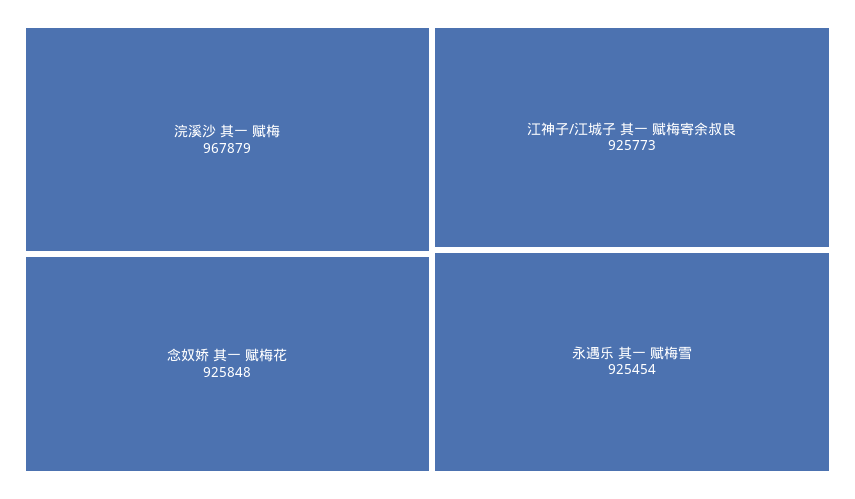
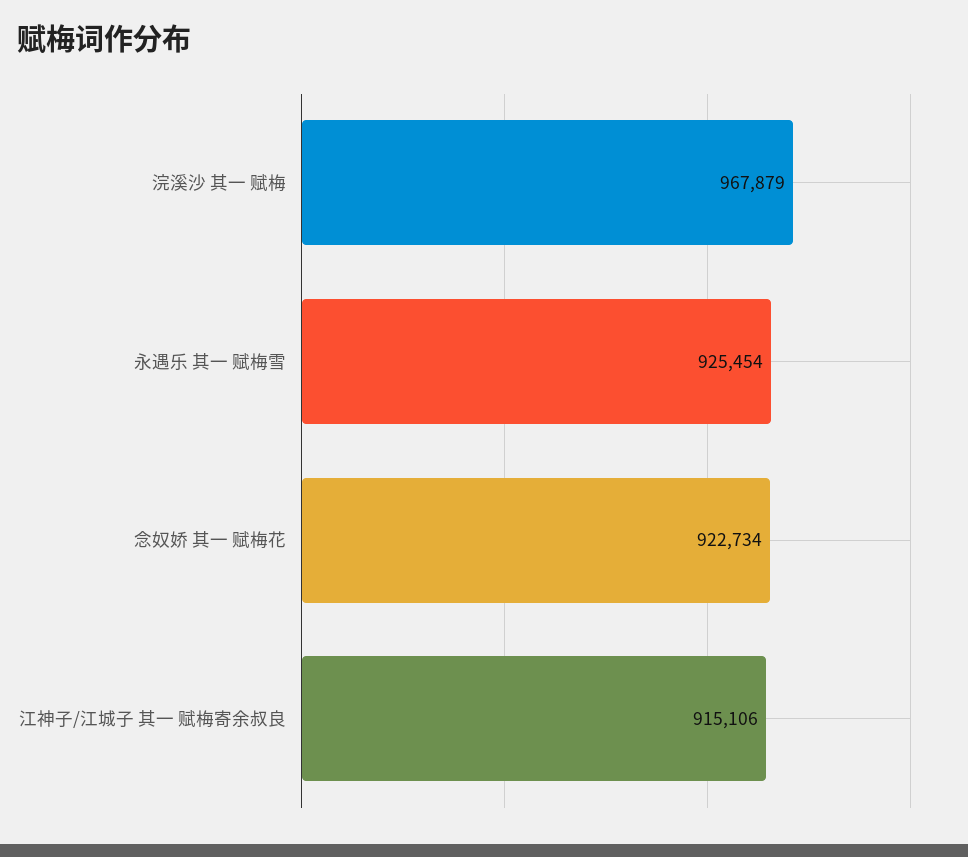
念奴娇 其一 赋梅花: 925848 -> 922734
江神子/江城子 其一 赋梅寄余叔良: 925773 -> 915106

